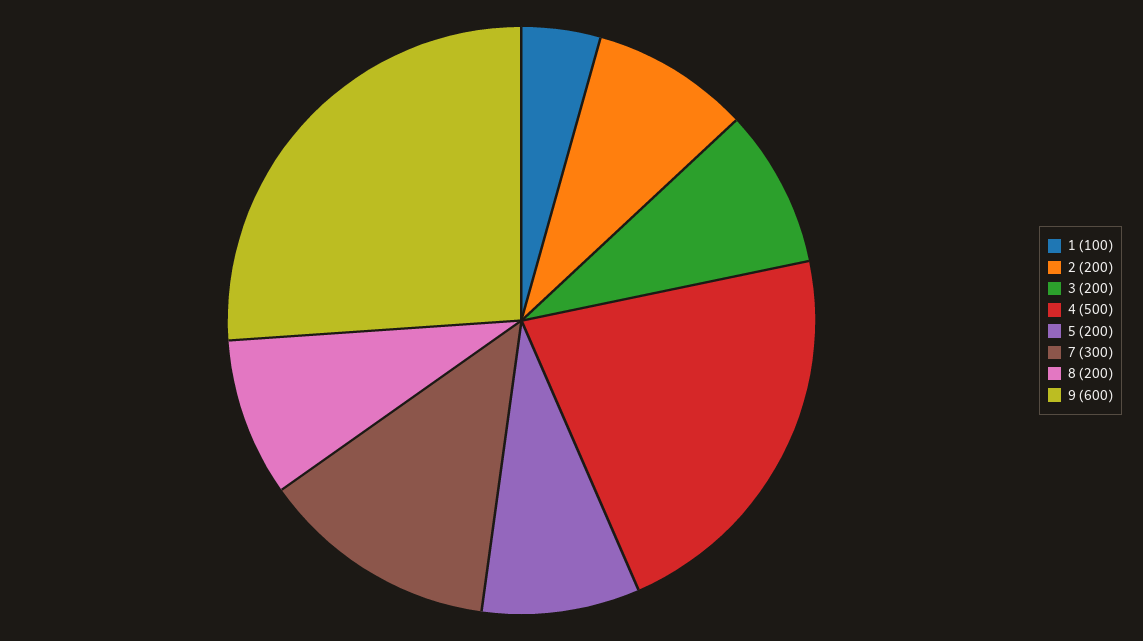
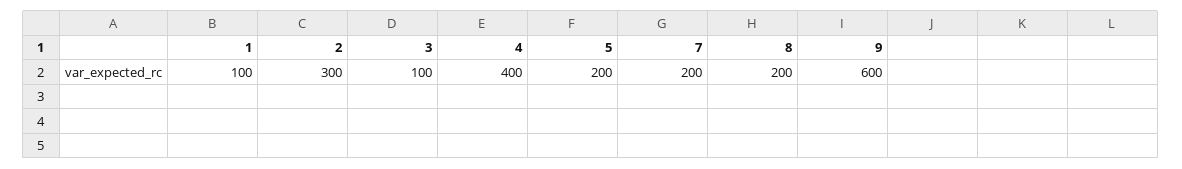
2: 200 -> 300
3: 200 -> 100
4: 500 -> 400
7: 300 -> 200

